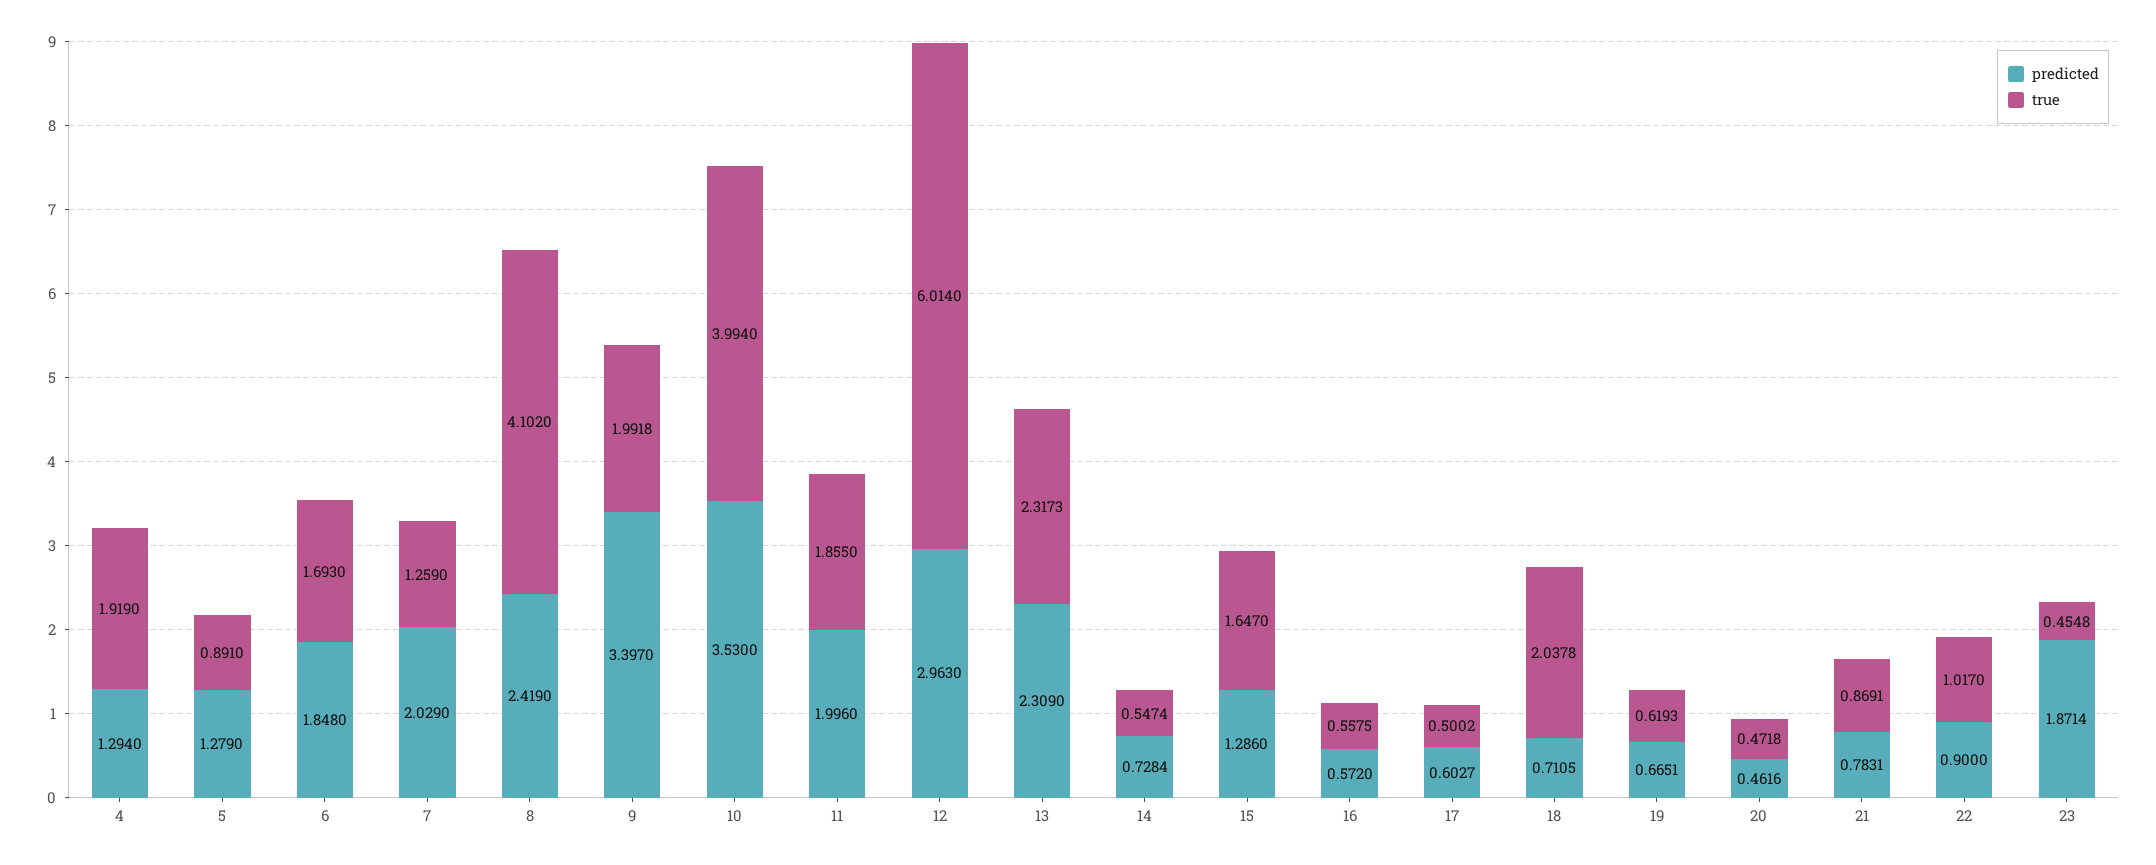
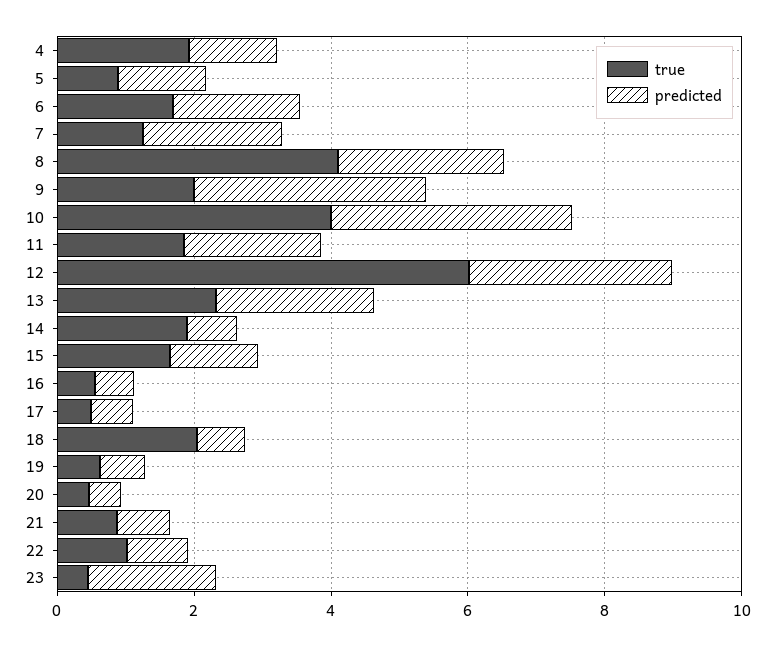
true, 14: 0.5474 -> 2

